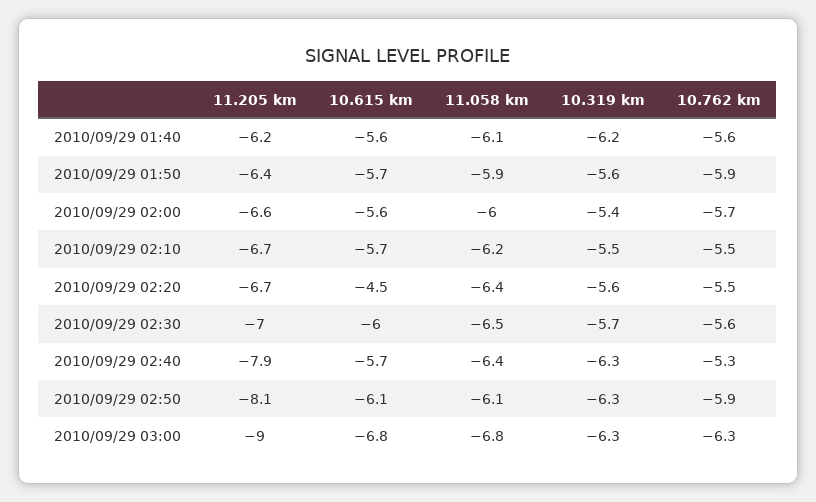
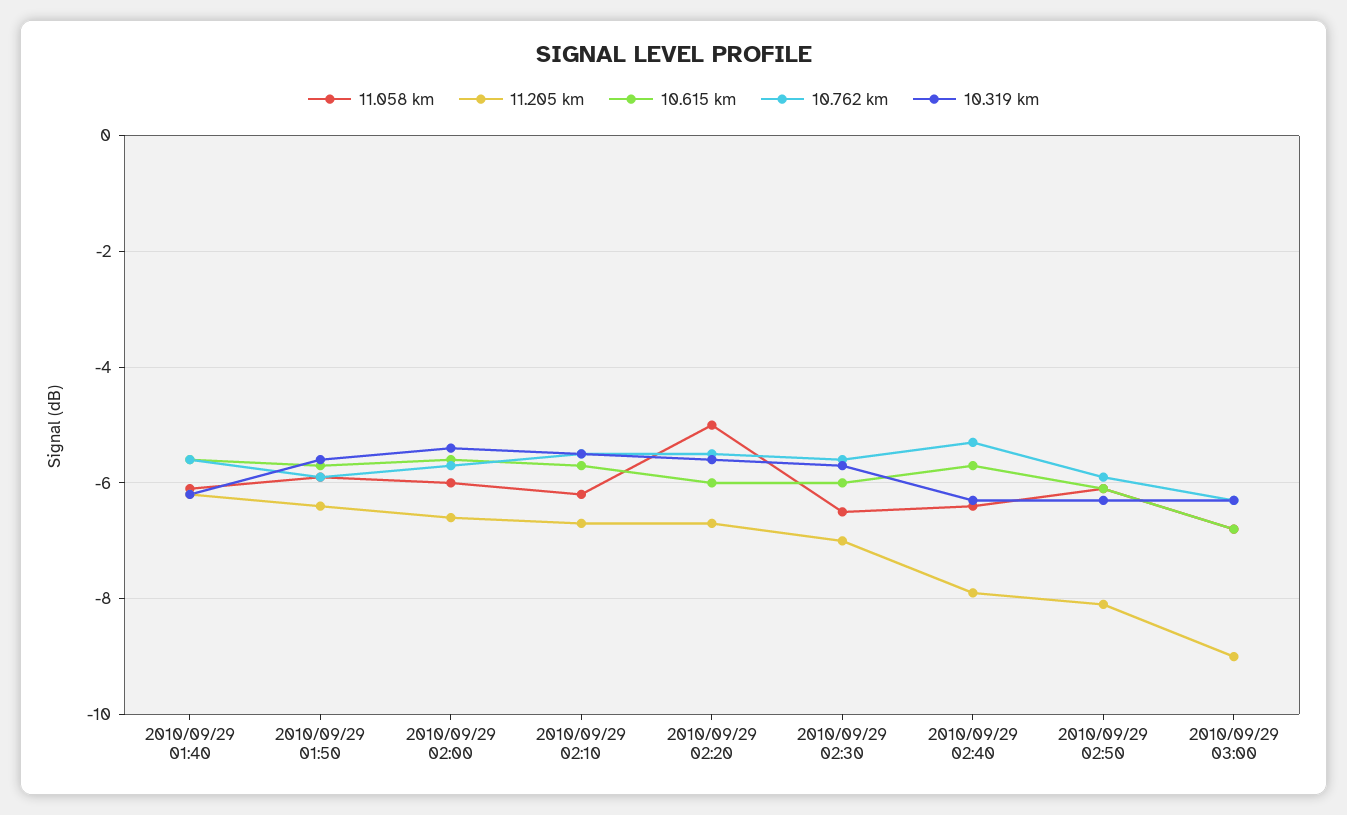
10.615 km, 2010/09/29 02:20: -4.5 -> -6
11.058 km, 2010/09/29 02:20: -6.4 -> -5

